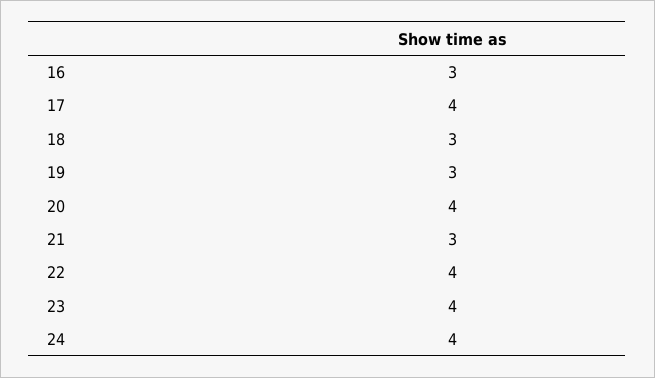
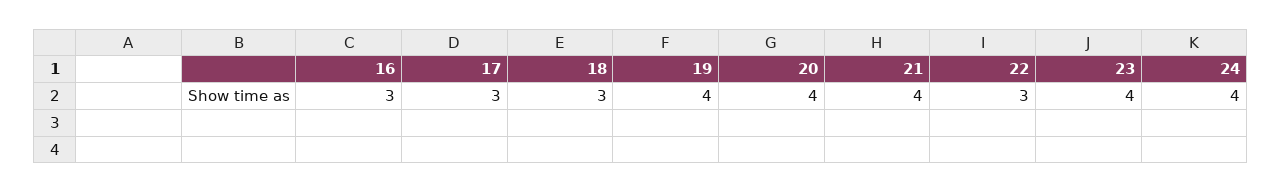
17: 4 -> 3
19: 3 -> 4
21: 3 -> 4
22: 4 -> 3

